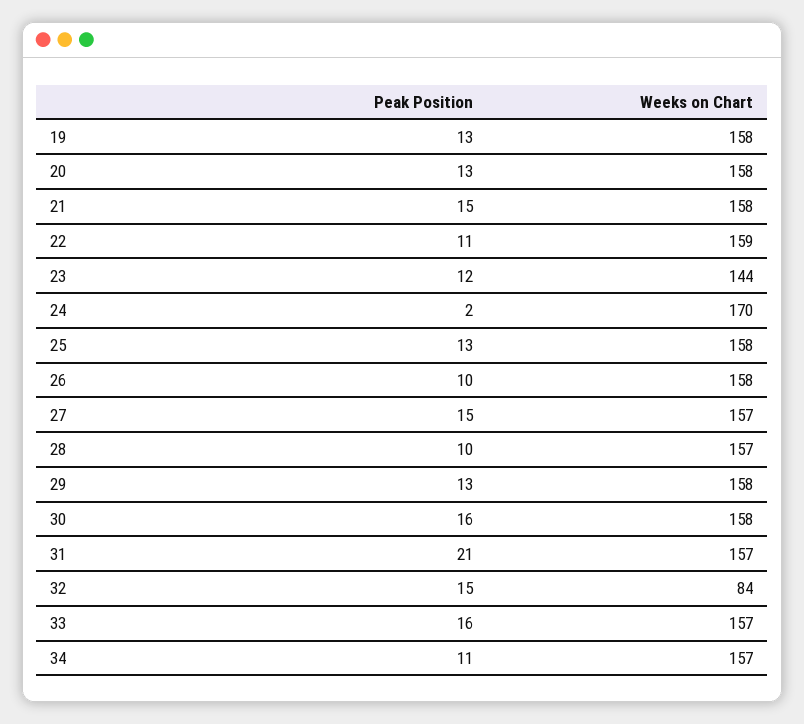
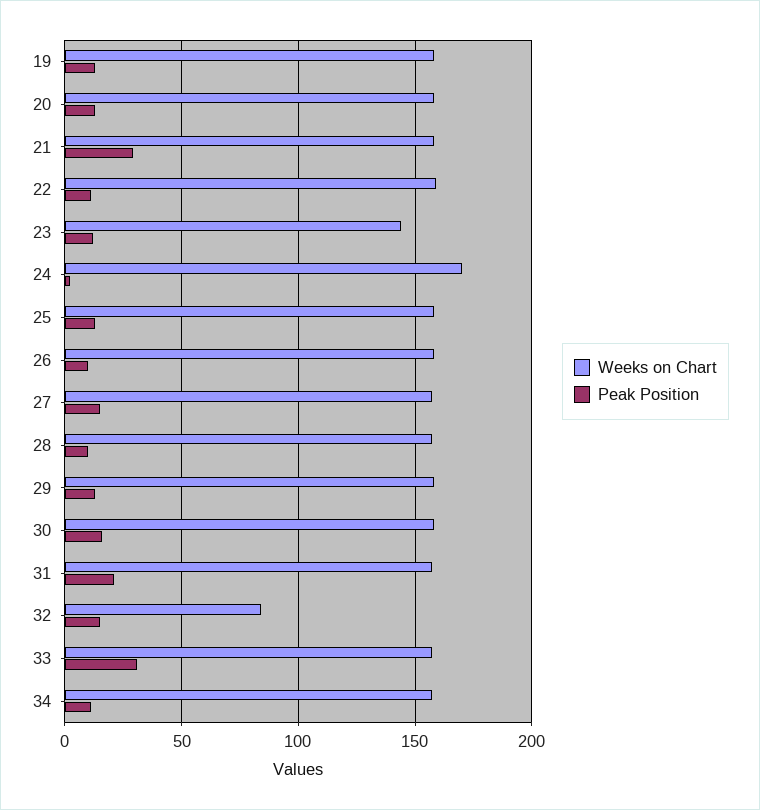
Peak Position, 21: 15 -> 30
Peak Position, 33: 16 -> 30

